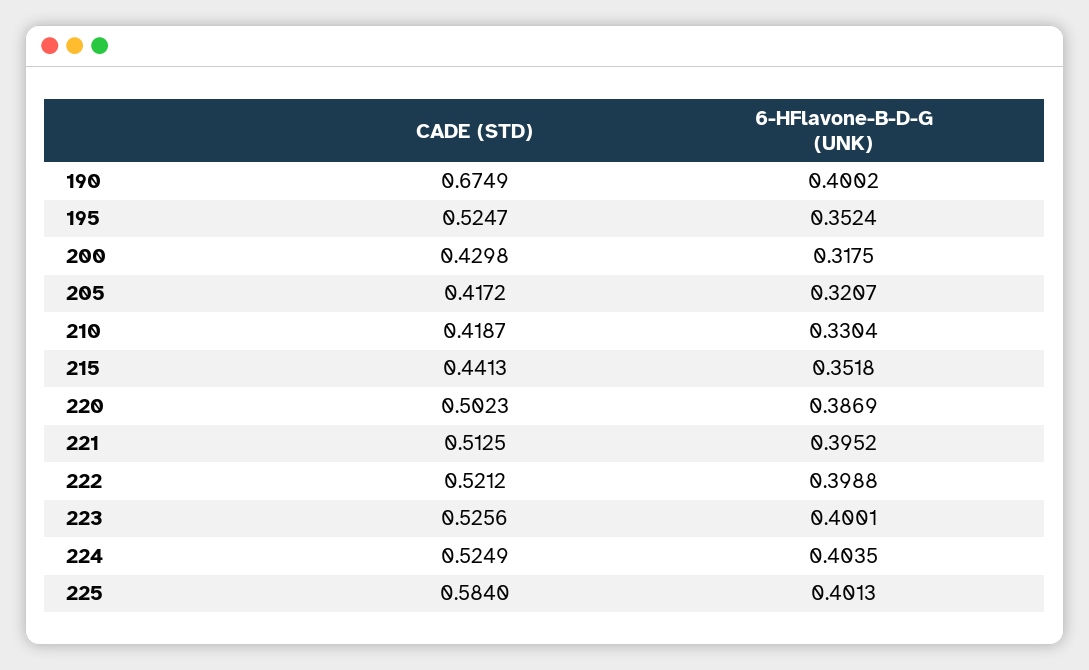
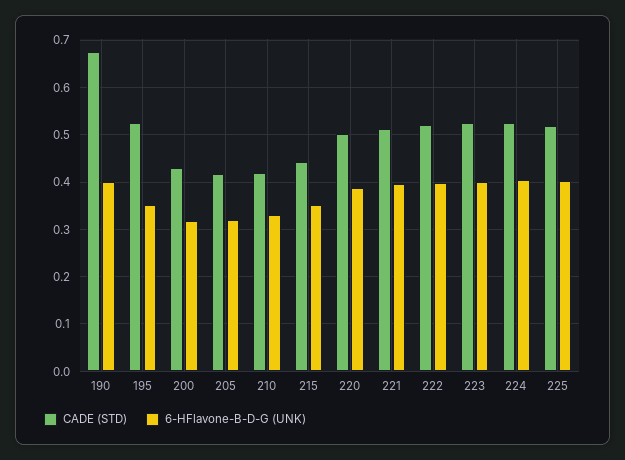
CADE (STD), 225: 0.584 -> 0.52

